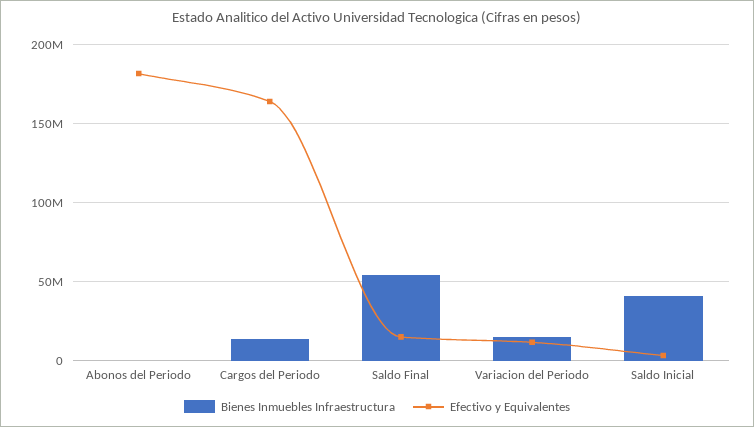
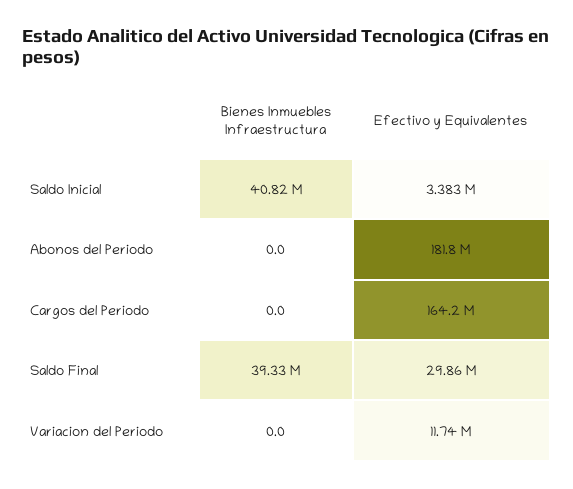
Bienes Inmuebles Infraestructura, Cargos del Periodo: 15000000 -> 0
Bienes Inmuebles Infraestructura, Saldo Final: 55000000 -> 39330000
Efectivo y Equivalentes, Saldo Final: 15000000 -> 29860000
Bienes Inmuebles Infraestructura, Variacion del Periodo: 15000000 -> 0

